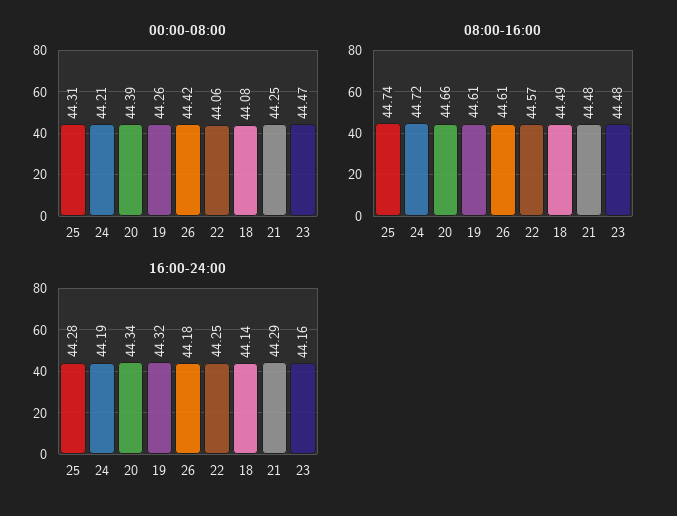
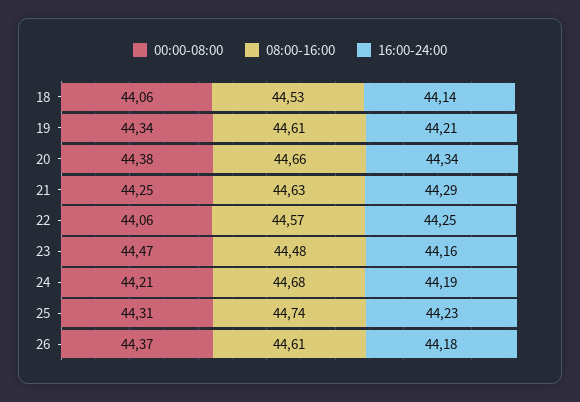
00:00-08:00, 20: 44.39 -> 44.38
00:00-08:00, 19: 44.26 -> 44.34
00:00-08:00, 26: 44.42 -> 44.37
00:00-08:00, 18: 44.08 -> 44.06
08:00-16:00, 24: 44.72 -> 44.68
08:00-16:00, 18: 44.49 -> 44.53
08:00-16:00, 21: 44.48 -> 44.63
16:00-24:00, 25: 44.28 -> 44.23
16:00-24:00, 19: 44.32 -> 44.21

